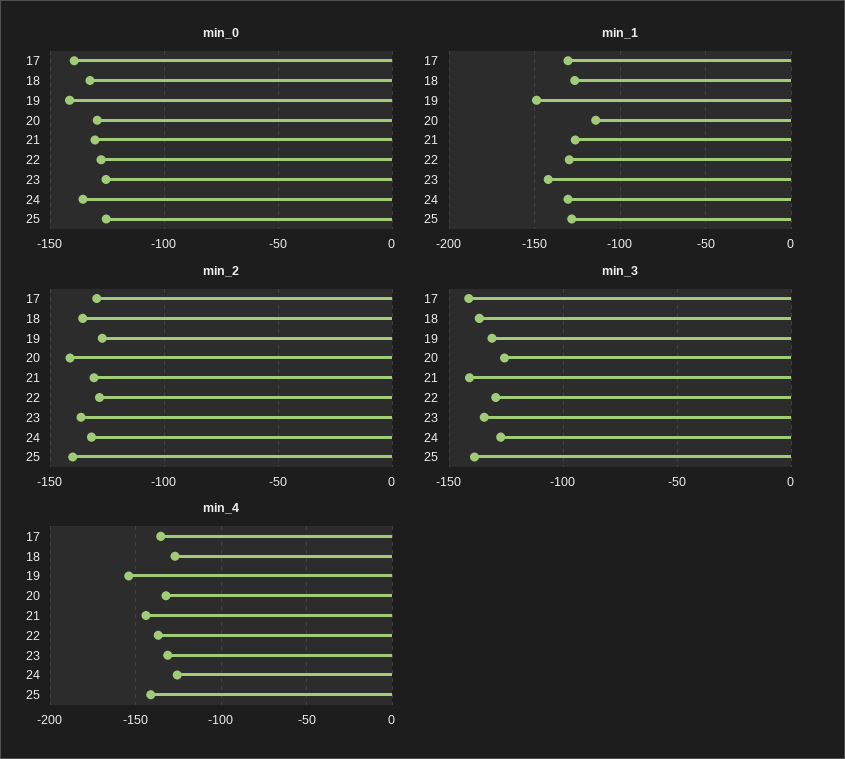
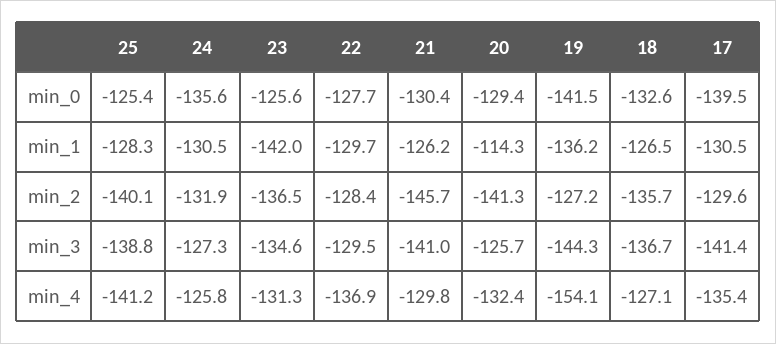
min_1, 19: -150 -> -136.2
min_2, 21: -130 -> -145.7
min_3, 19: -130 -> -144.3
min_4, 21: -145 -> -129.8

